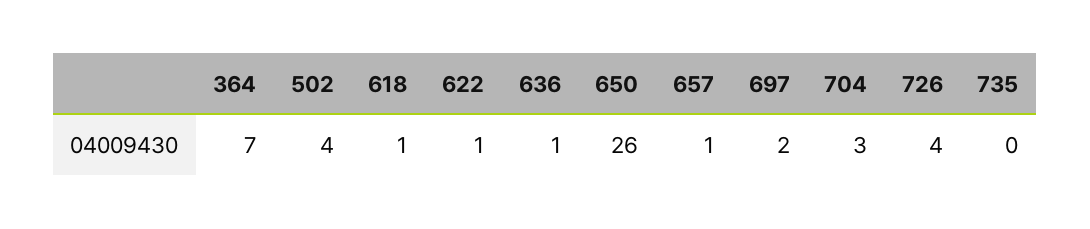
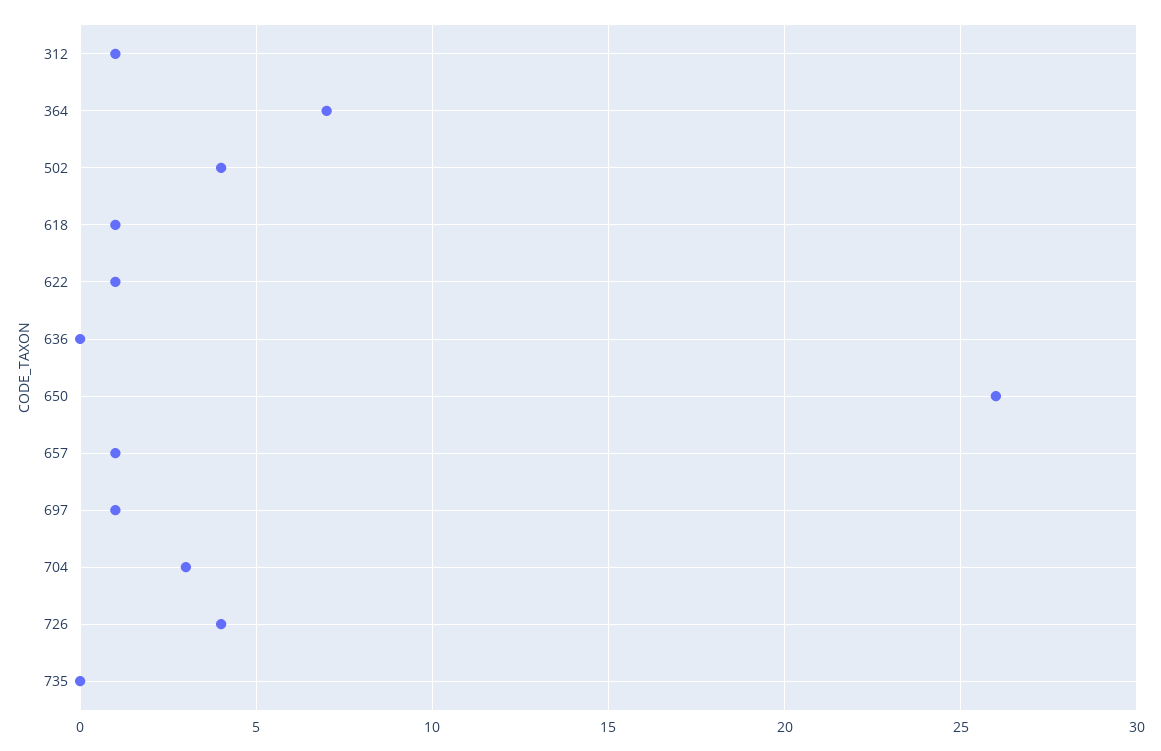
636: 1 -> 0
697: 2 -> 1
312: none -> 1

